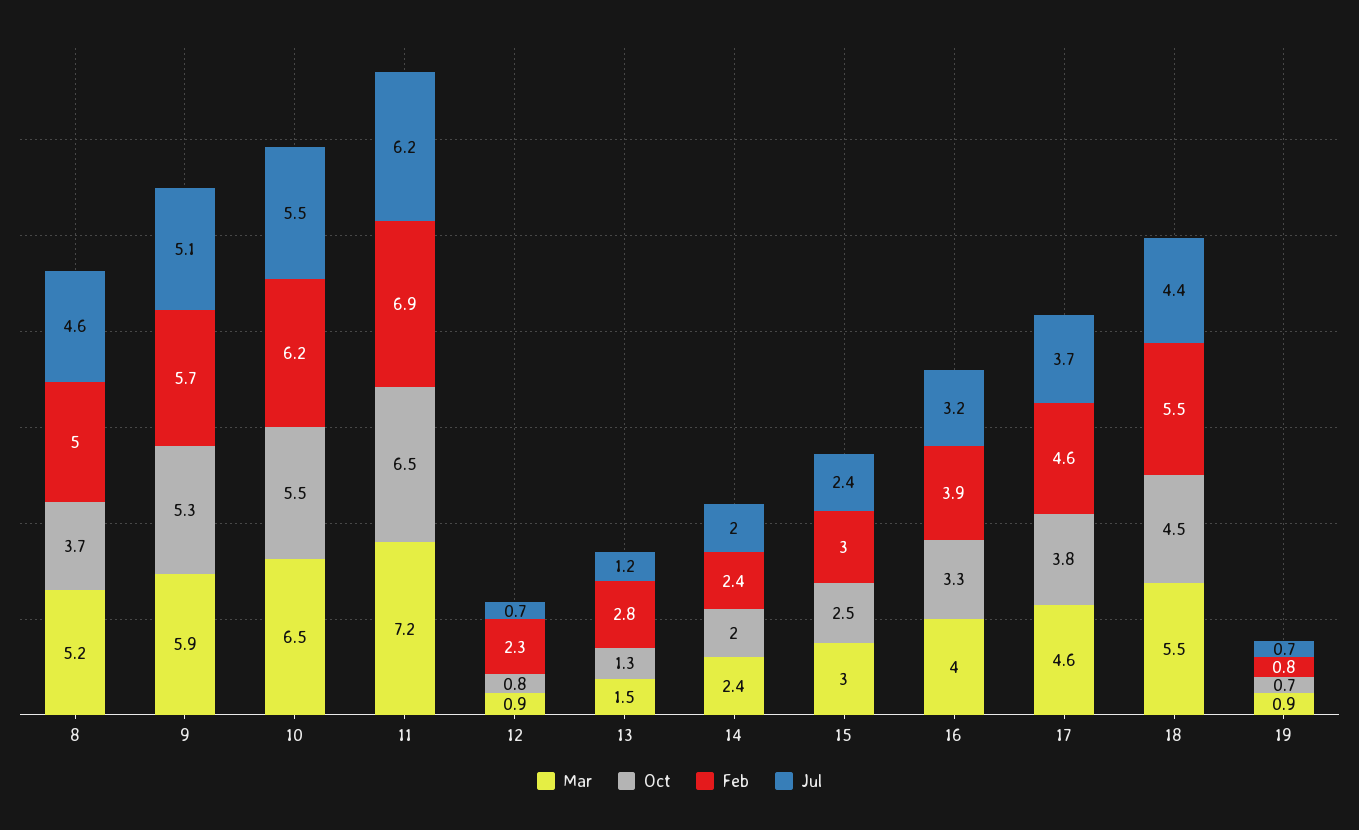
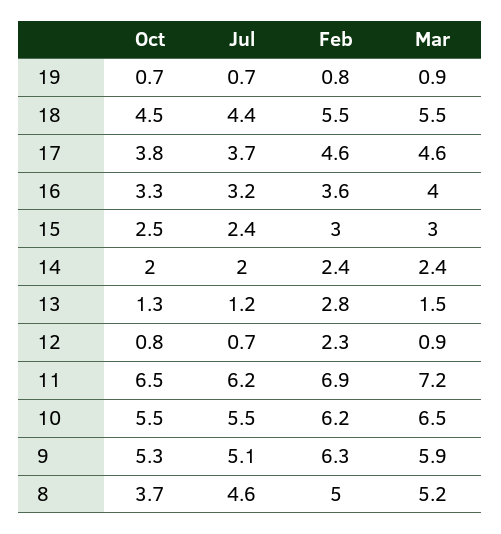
Feb, 9: 5.7 -> 6.3
Feb, 16: 3.9 -> 3.6

